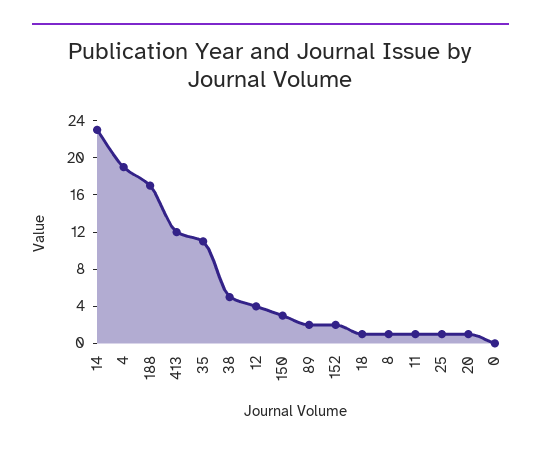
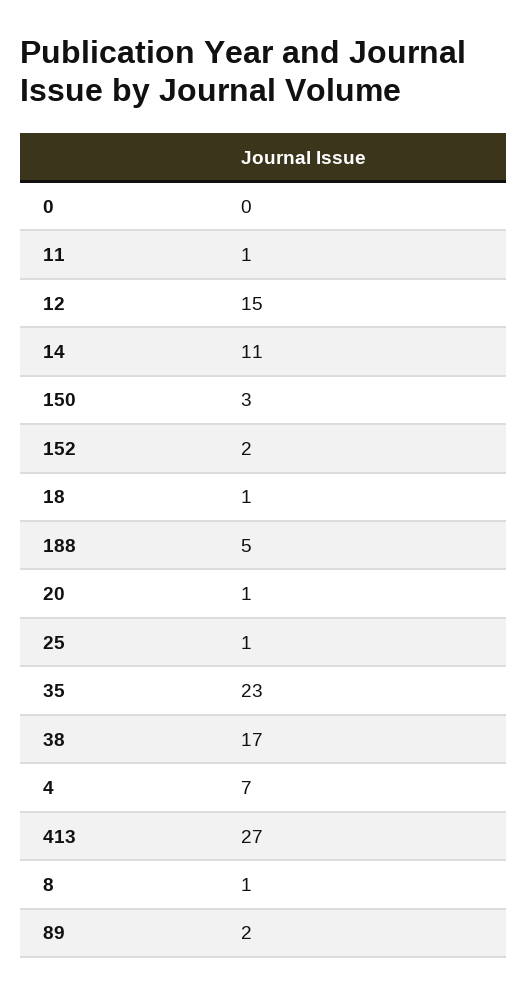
14: 23 -> 11
4: 19 -> 7
188: 17 -> 5
413: 12 -> 27
35: 11 -> 23
38: 5 -> 17
12: 4 -> 15

